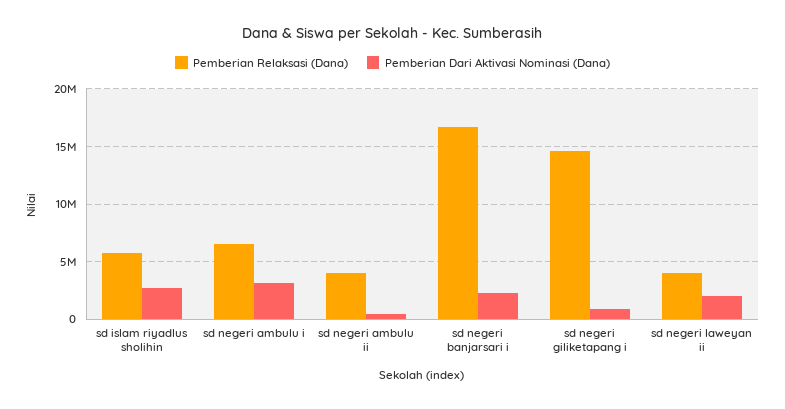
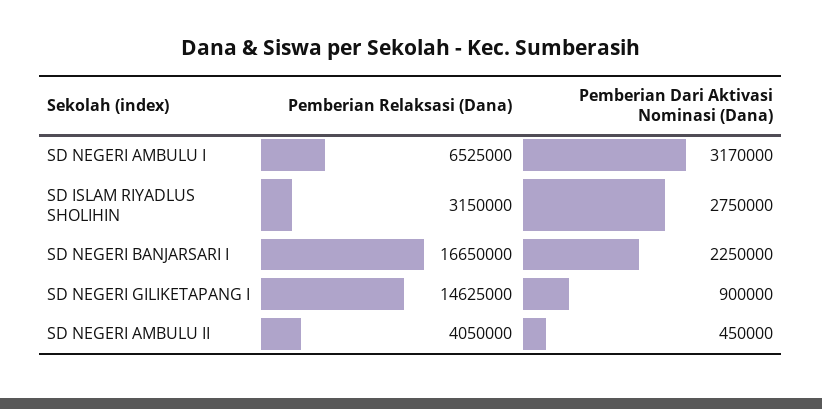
Pemberian Relaksasi (Dana), sd islam riyadlus sholihin: 6000000 -> 3150000
Pemberian Relaksasi (Dana), sd negeri laweyan ii: 4000000 -> none
Pemberian Dari Aktivasi Nominasi (Dana), sd negeri laweyan ii: 2000000 -> none

